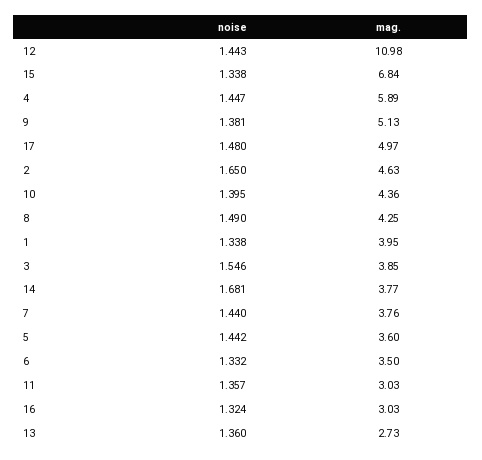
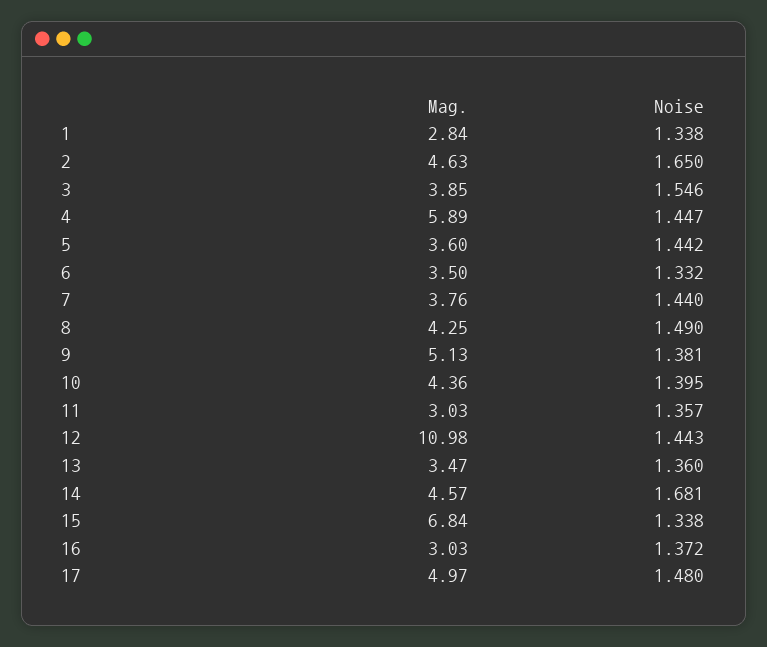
mag., 1: 3.95 -> 2.84
mag., 14: 3.77 -> 4.57
noise, 16: 1.324 -> 1.372
mag., 13: 2.73 -> 3.47

